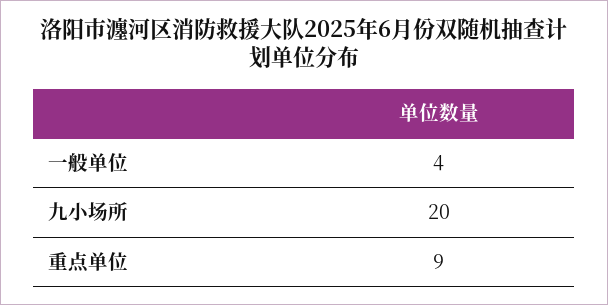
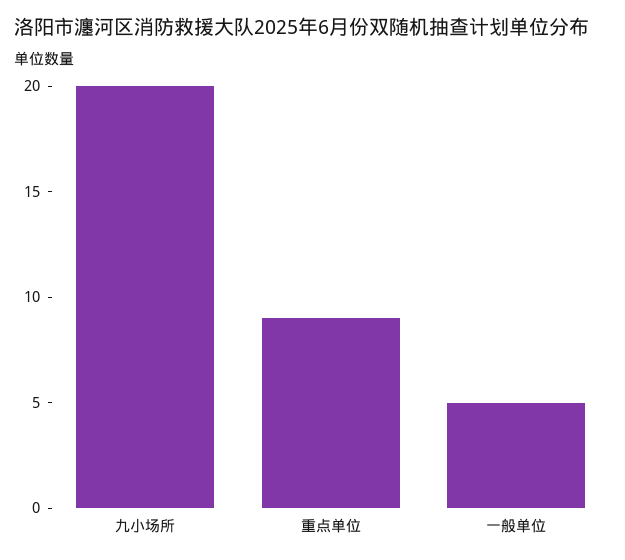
一般单位: 4 -> 5

